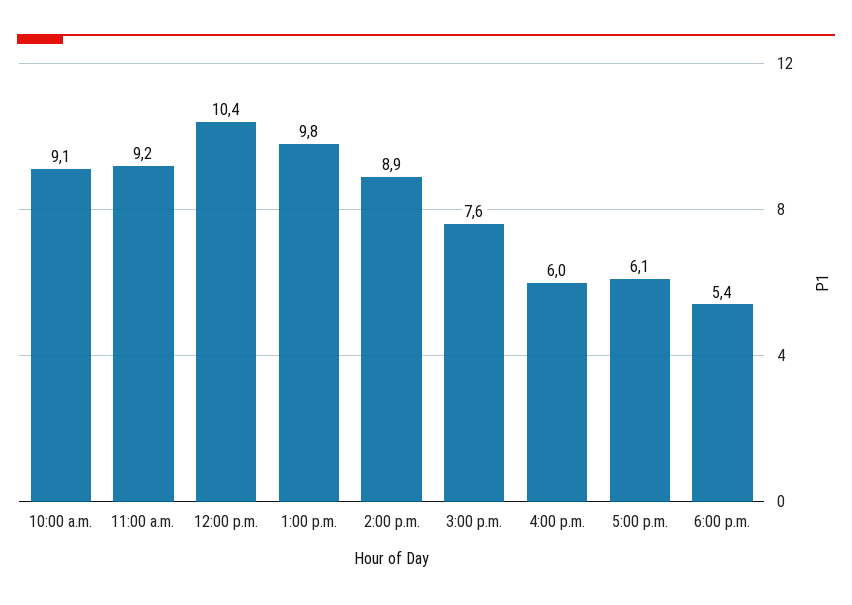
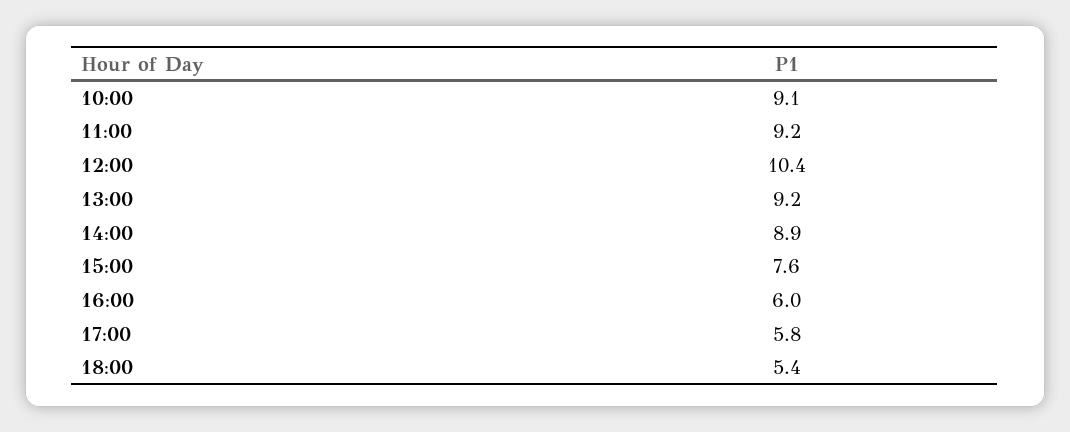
1:00 p.m.: 9.8 -> 9.2
5:00 p.m.: 6.1 -> 5.8

